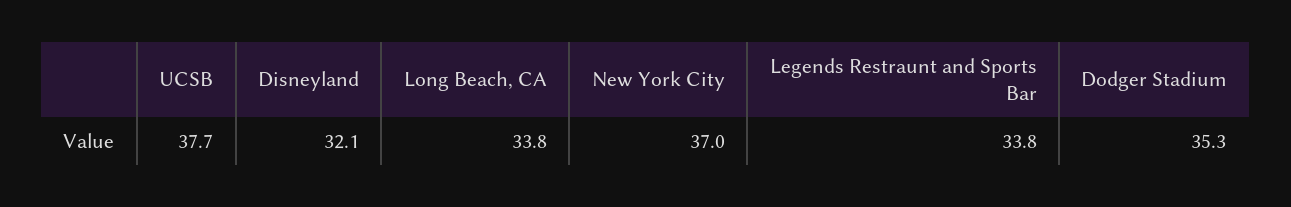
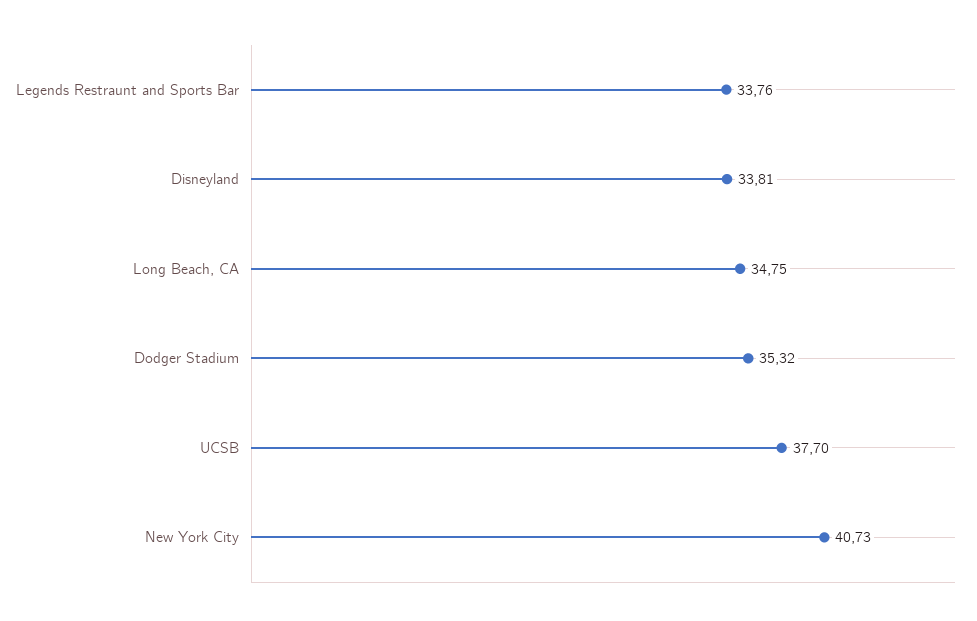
Disneyland: 32.1 -> 33.81
Long Beach, CA: 33.8 -> 34.75
New York City: 37 -> 40.73

